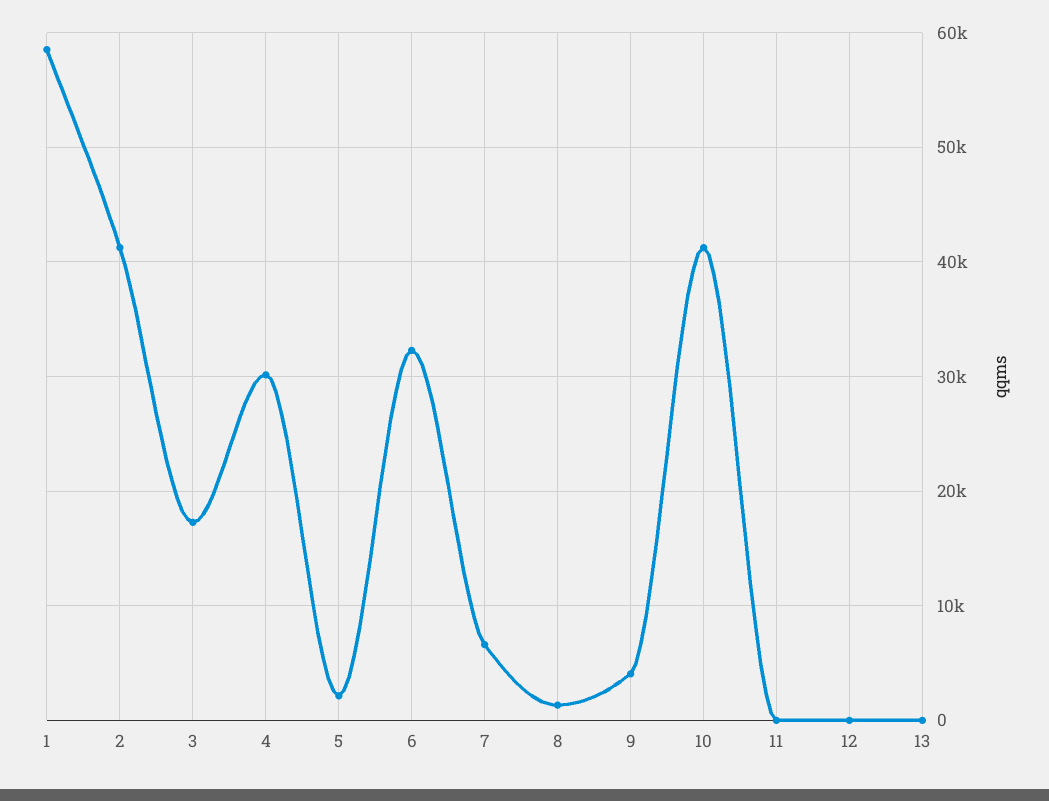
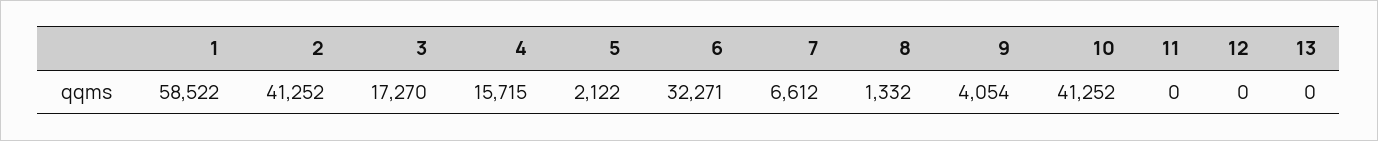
4: 30000 -> 15715

